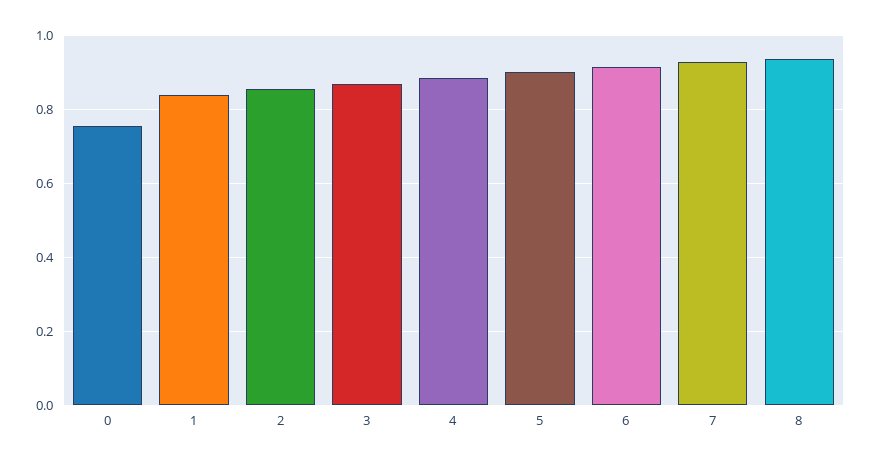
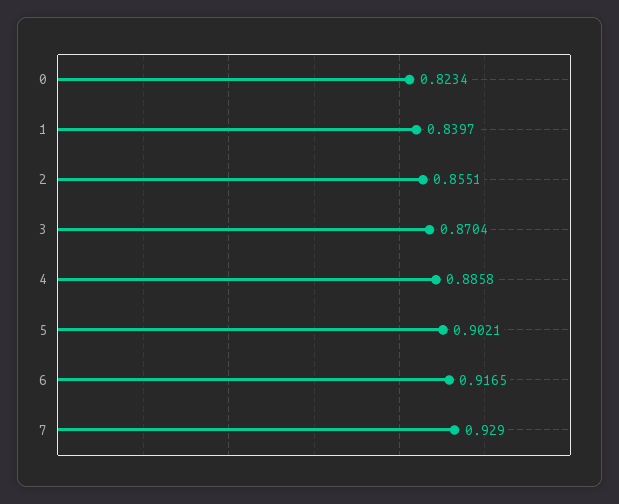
0: 0.76 -> 0.8234
8: 0.94 -> none

